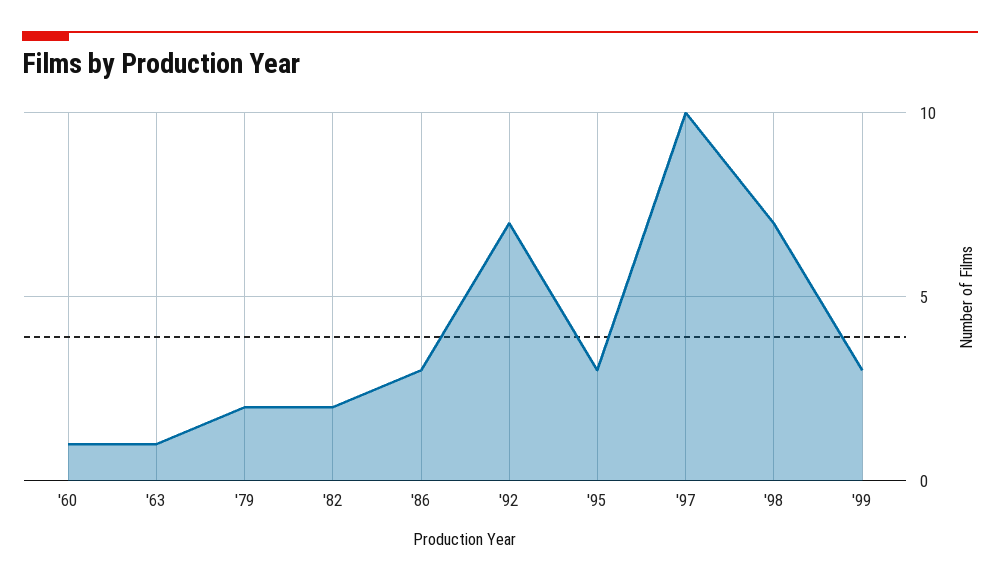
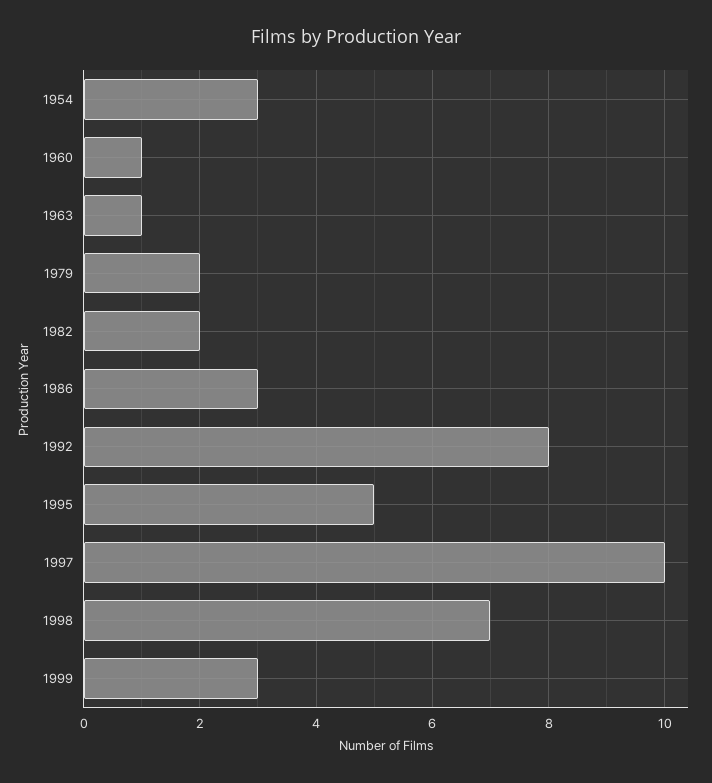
'92: 7 -> 8
'95: 3 -> 5
1954: none -> 3

